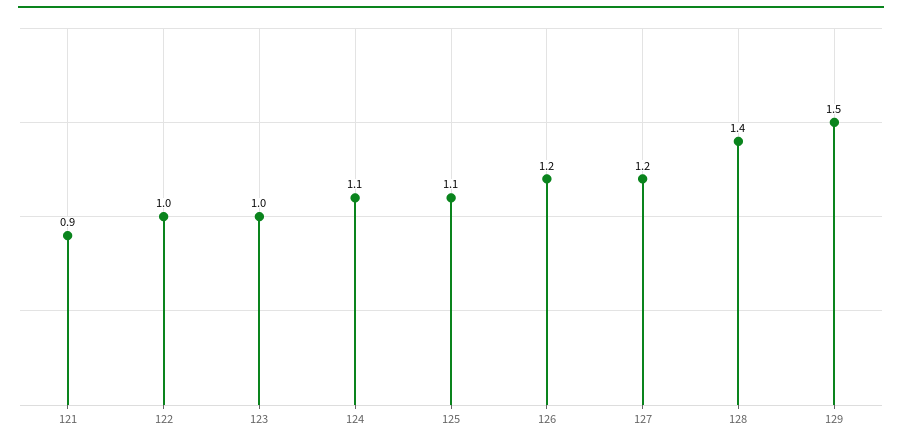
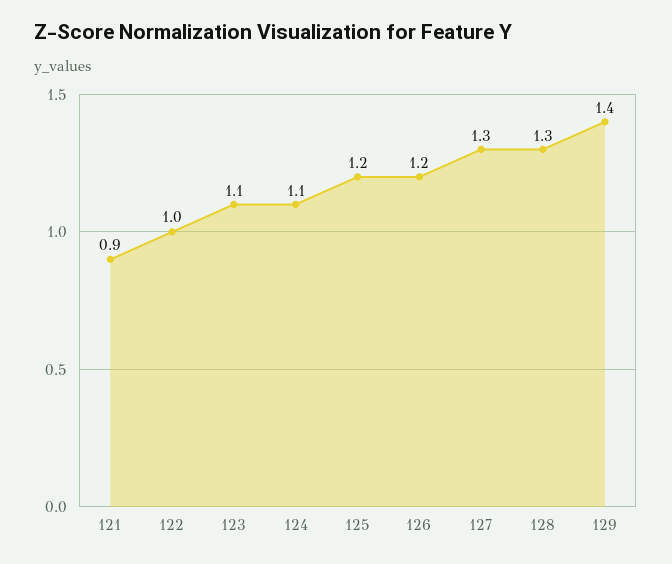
123: 1 -> 1.1
125: 1.1 -> 1.2
127: 1.2 -> 1.3
128: 1.4 -> 1.3
129: 1.5 -> 1.4

